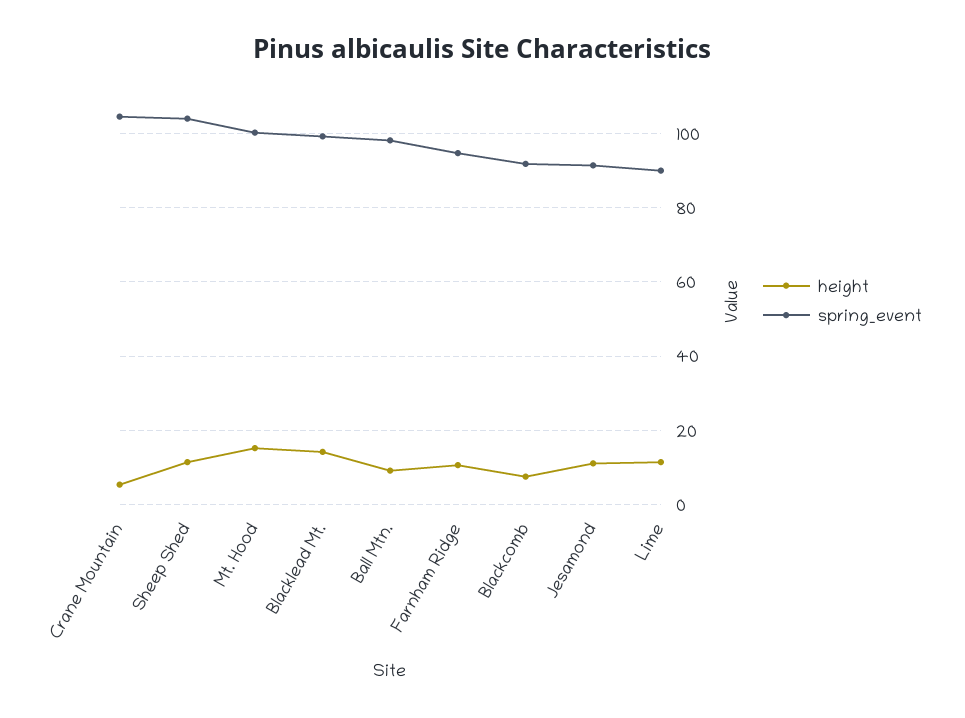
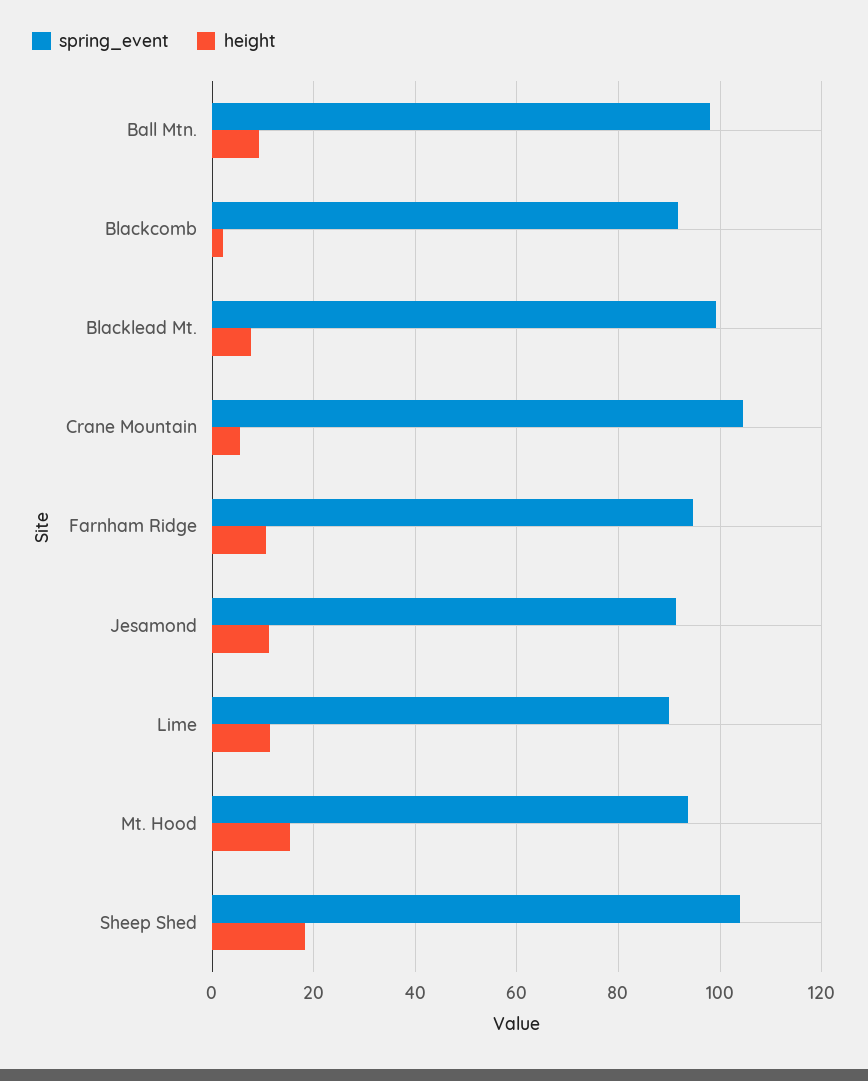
height, Sheep Shed: 12 -> 18
spring_event, Mt. Hood: 100 -> 94
height, Blacklead Mt.: 14 -> 8
height, Blackcomb: 8 -> 2

